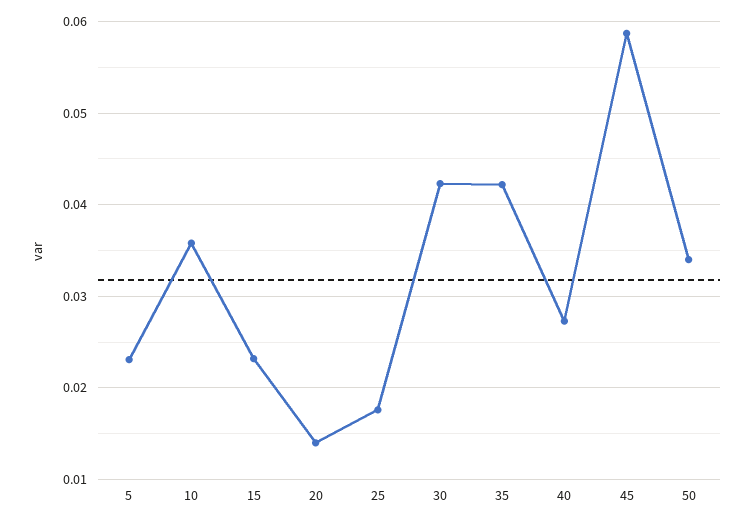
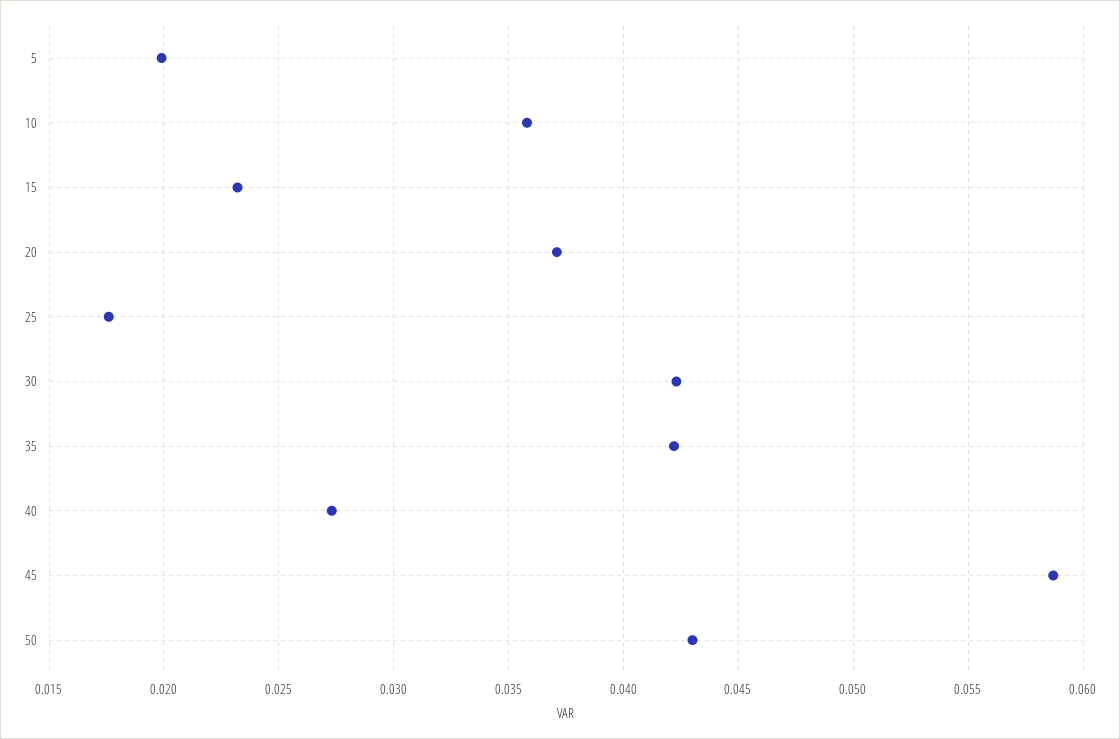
5: 0.023 -> 0.02
20: 0.014 -> 0.037
50: 0.034 -> 0.043

